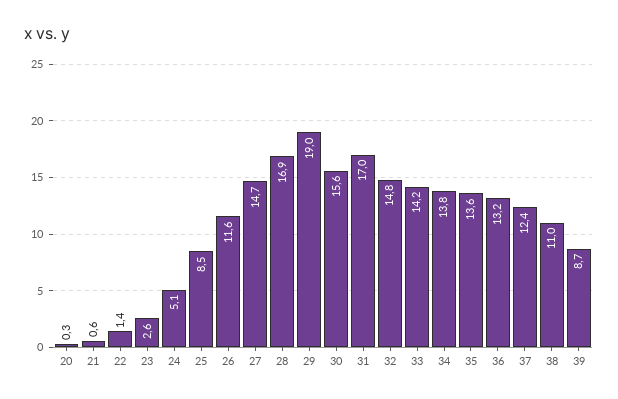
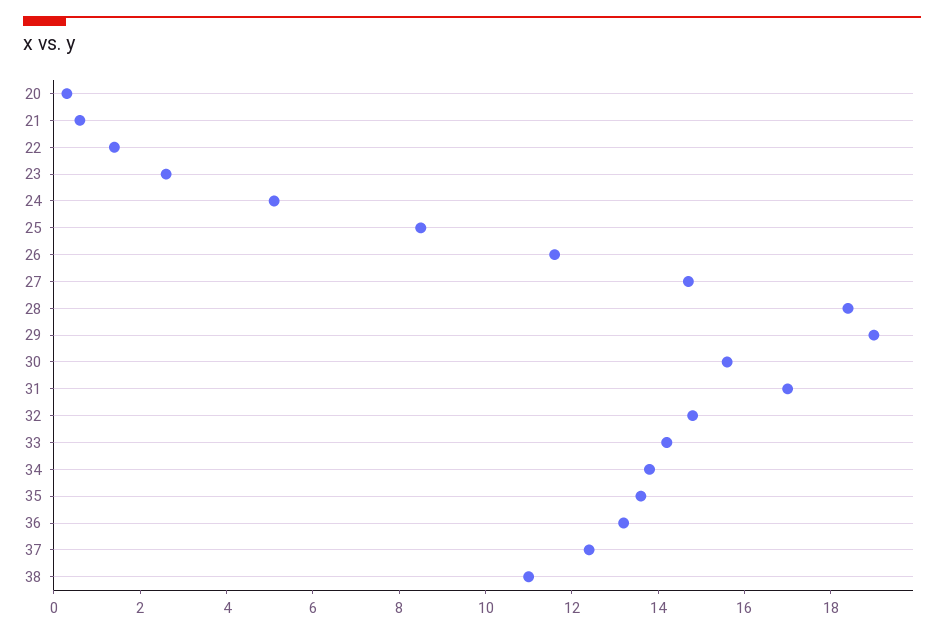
28: 16.9 -> 18.5
39: 8.7 -> none

